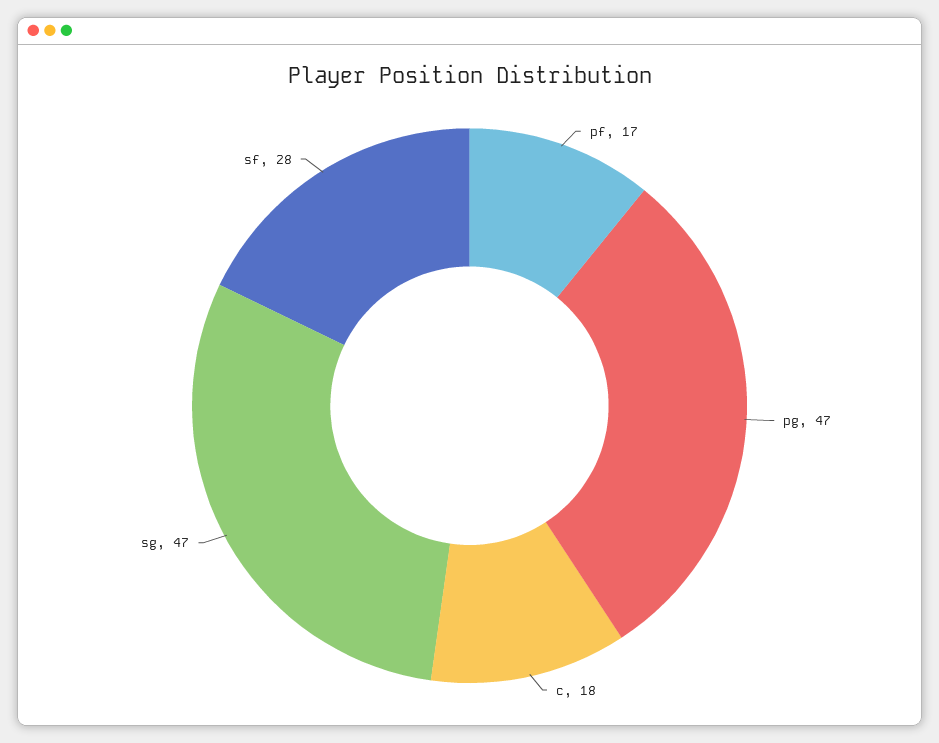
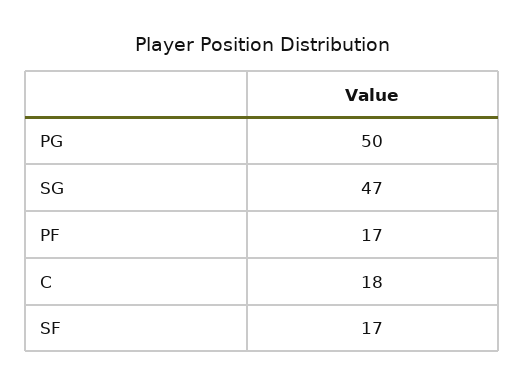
pg: 47 -> 50
sf: 28 -> 17

